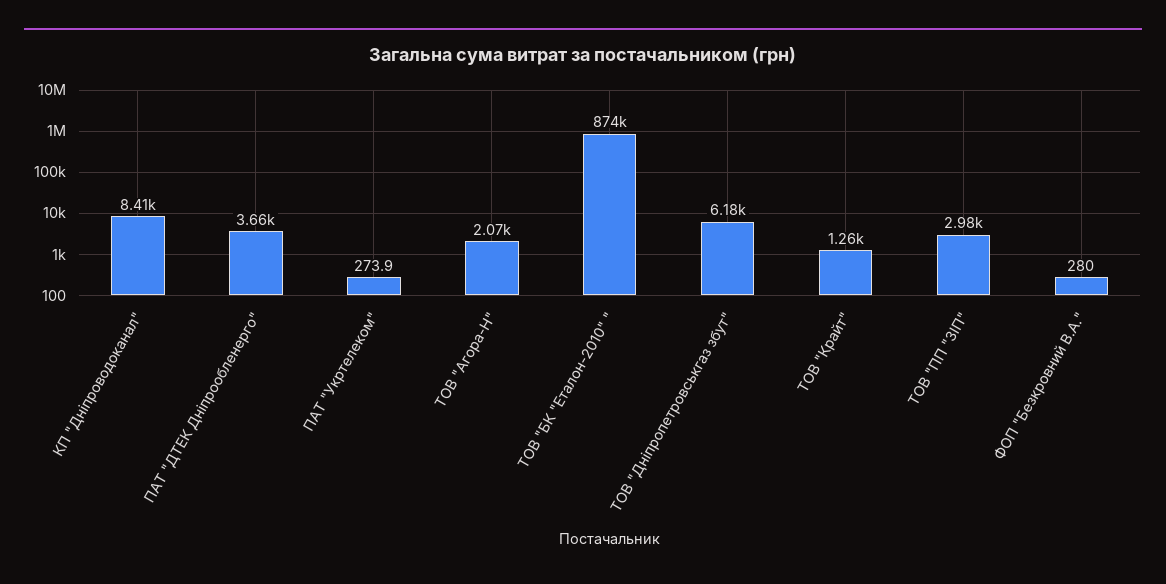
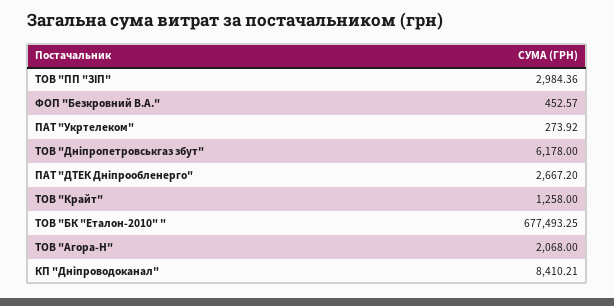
ПАТ "ДТЕК Дніпрообленерго": 3660 -> 2667.2
ТОВ "БК "Еталон-2010" ": 874000 -> 677493.25
ФОП "Безкровний В.А.": 280 -> 452.57

